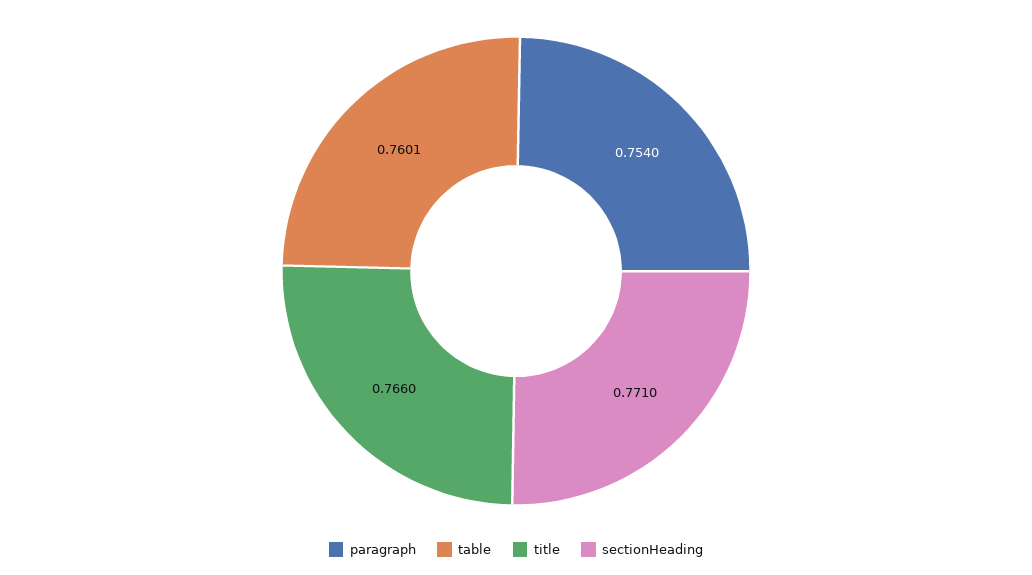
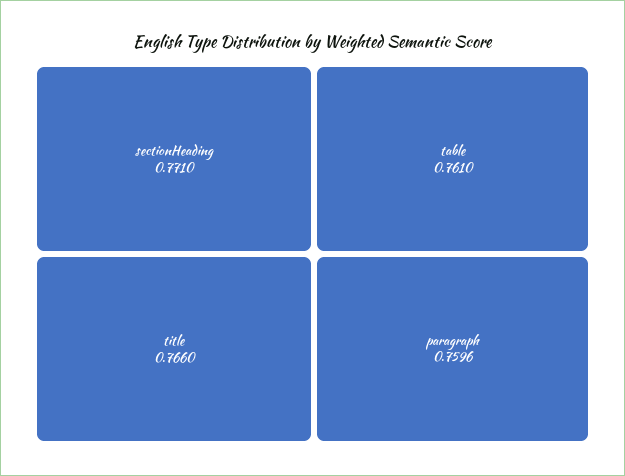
paragraph: 0.754 -> 0.7596
table: 0.7601 -> 0.761

